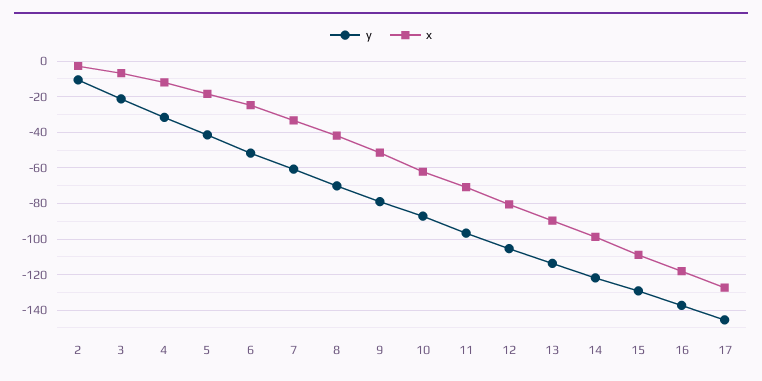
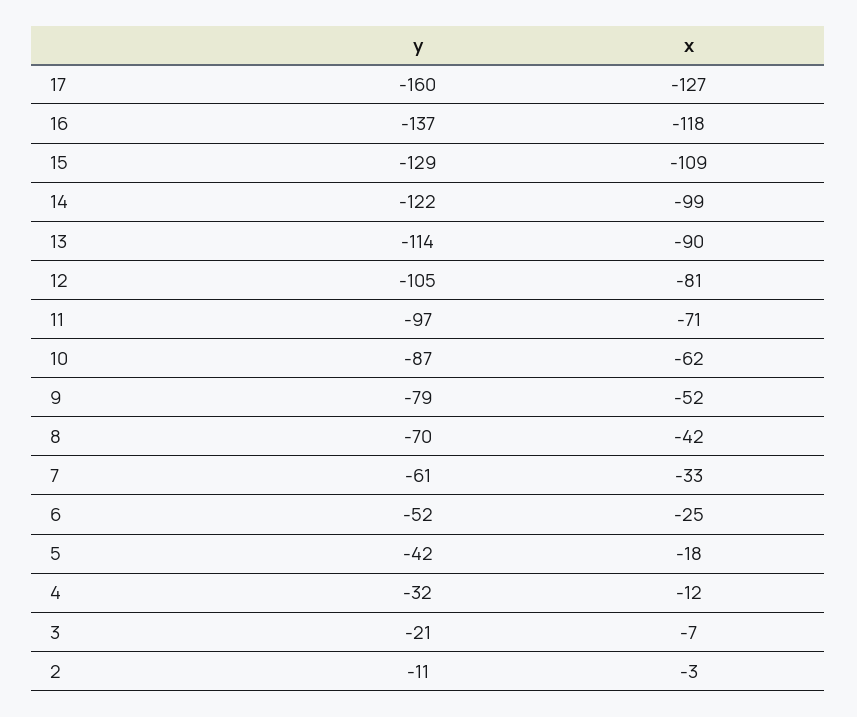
y, 17: -145 -> -160

